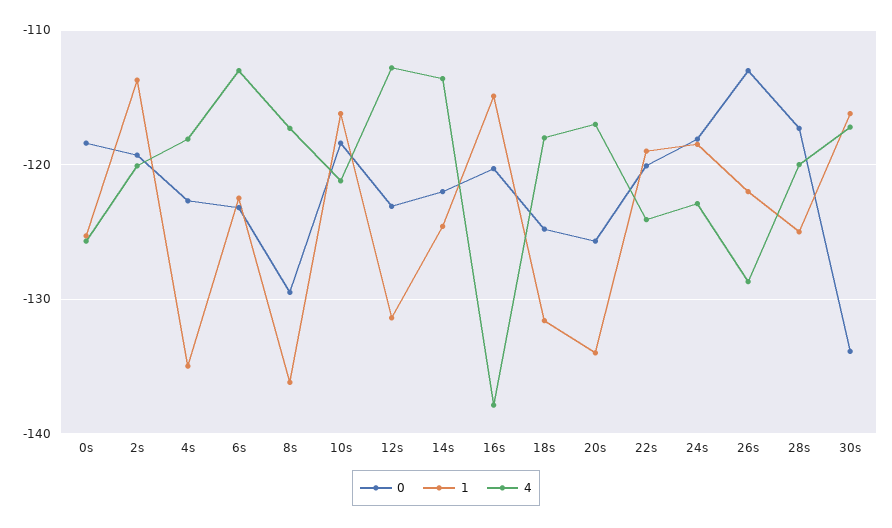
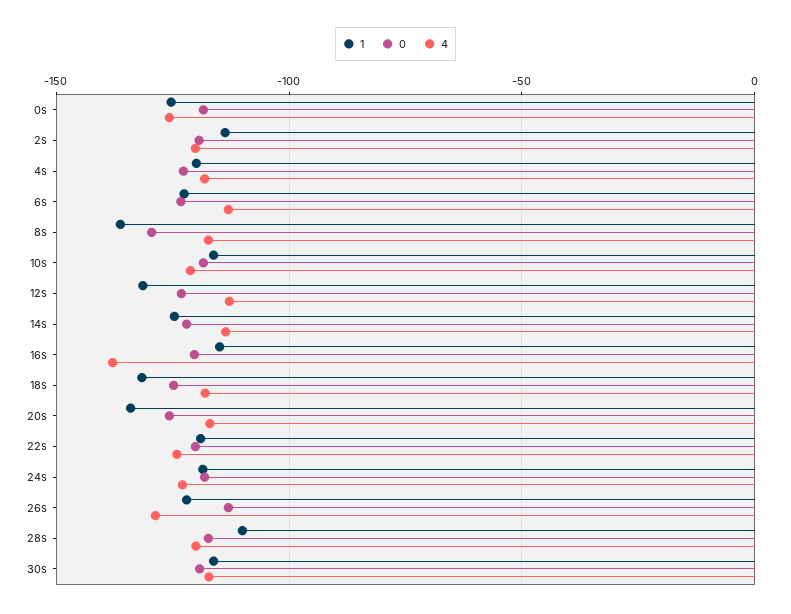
1, 4s: -135 -> -120
1, 28s: -125 -> -110
0, 30s: -134 -> -120

